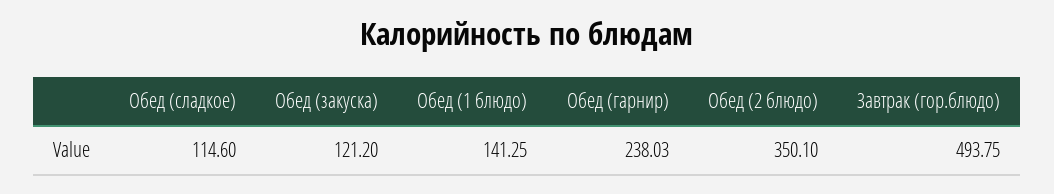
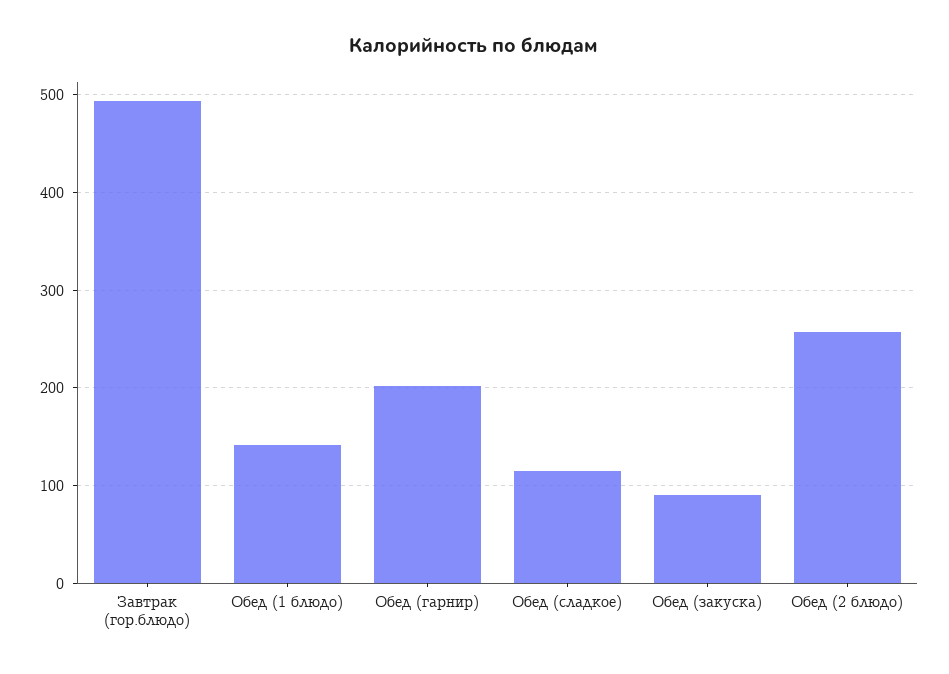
Обед (закуска): 121.2 -> 90
Обед (гарнир): 238.03 -> 200
Обед (2 блюдо): 350.1 -> 260

